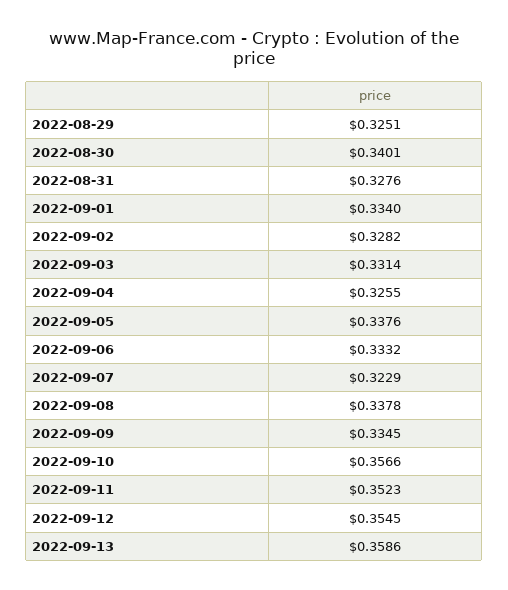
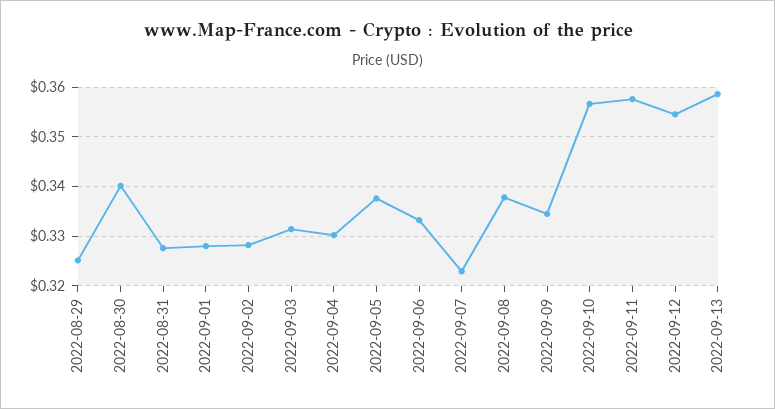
2022-09-01: 0.334 -> 0.328
2022-09-04: 0.3255 -> 0.33
2022-09-11: 0.3523 -> 0.358

